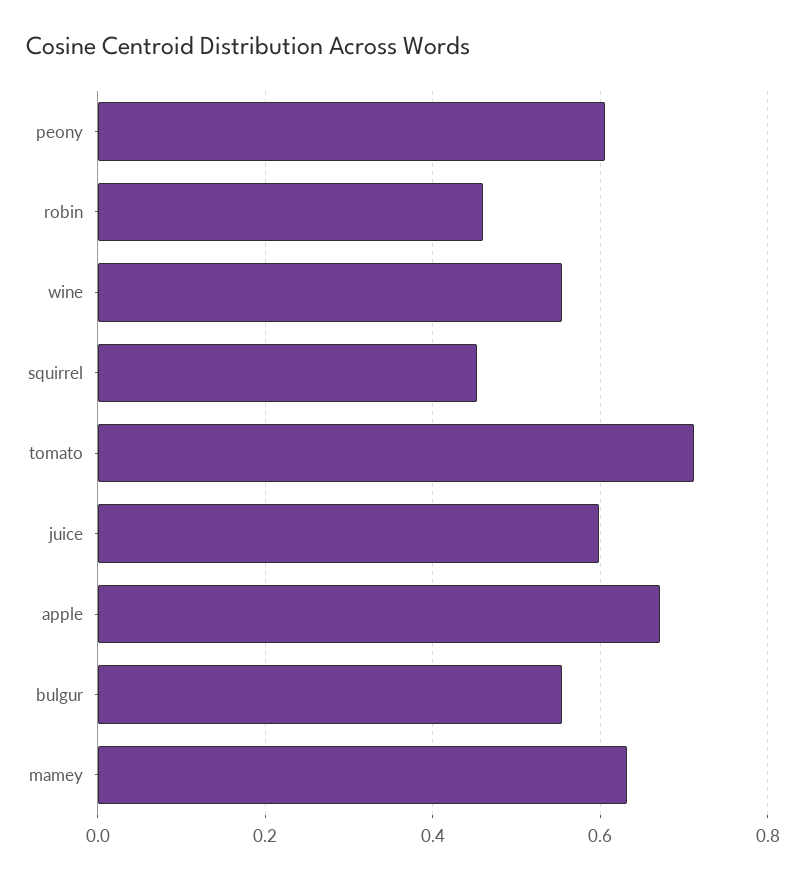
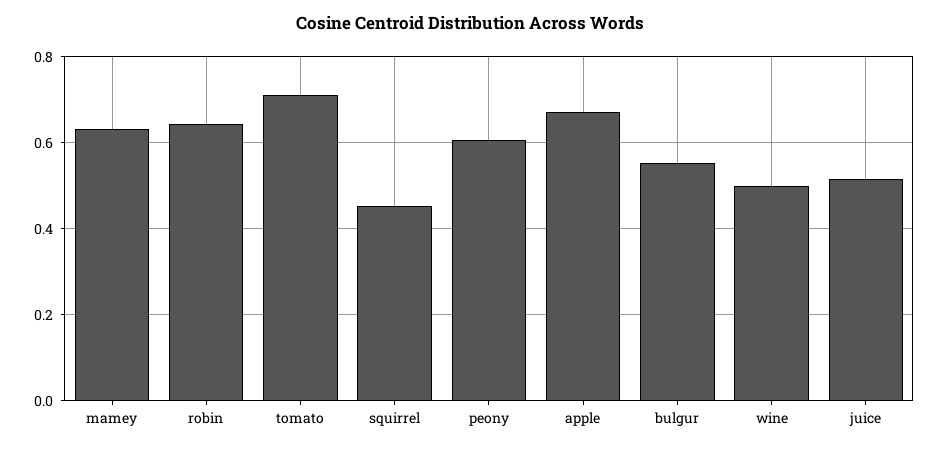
robin: 0.46 -> 0.64
wine: 0.56 -> 0.5
juice: 0.6 -> 0.52

